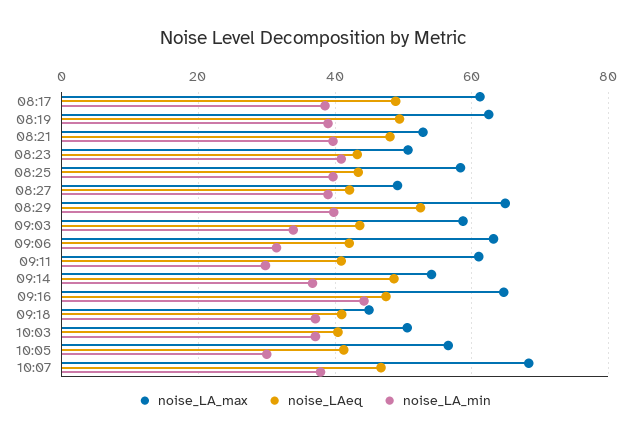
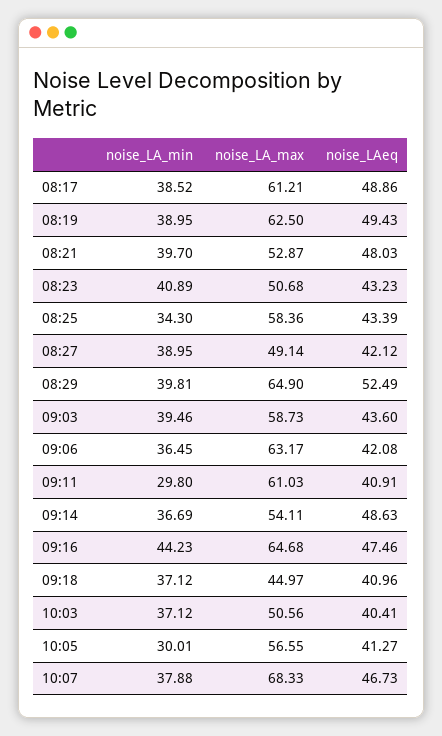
noise_LA_min, 08:25: 40 -> 34.3
noise_LA_min, 09:03: 34 -> 39.46
noise_LA_min, 09:06: 32 -> 36.45

